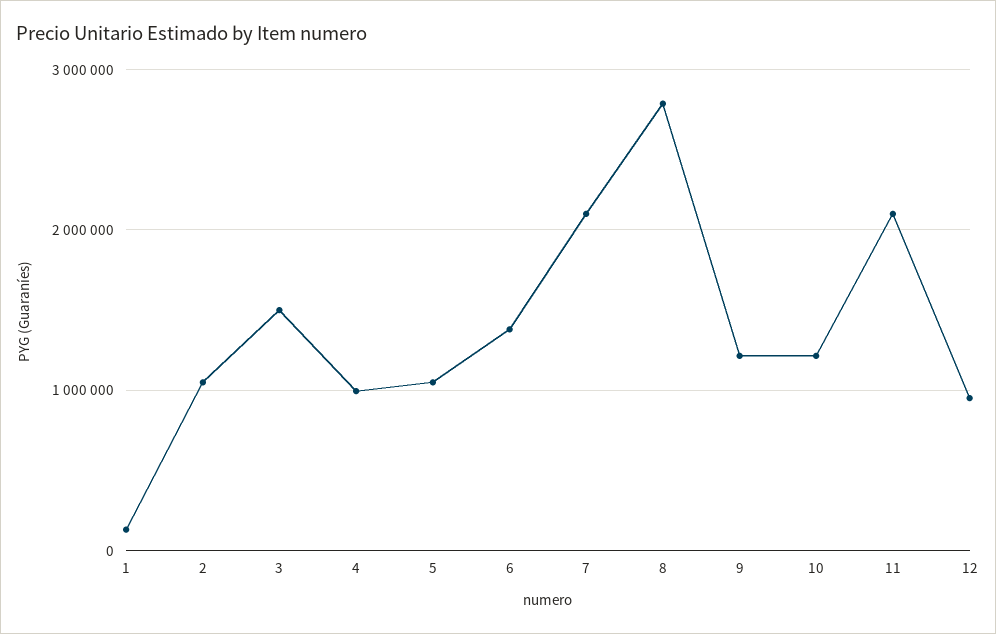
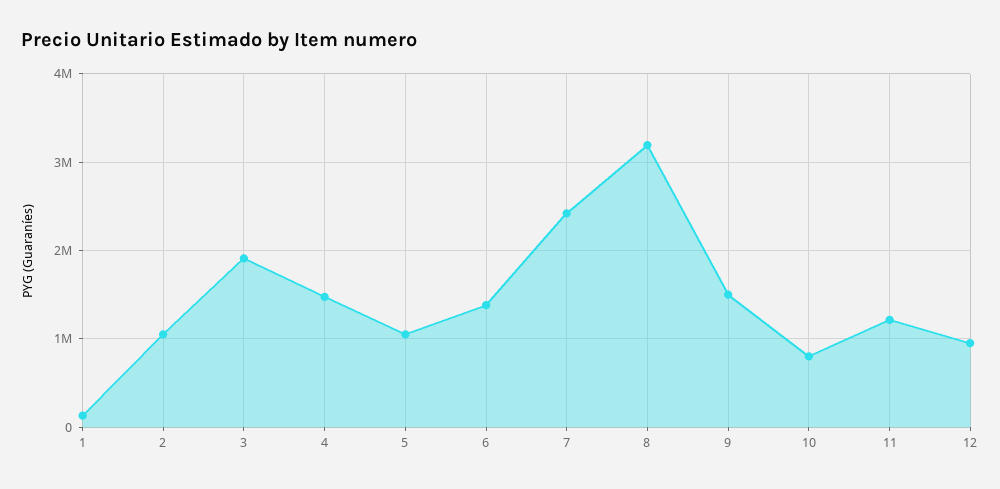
3: 1500000 -> 1900000
4: 1000000 -> 1500000
7: 2100000 -> 2400000
8: 2800000 -> 3200000
9: 1200000 -> 1500000
10: 1200000 -> 800000
11: 2100000 -> 1200000

